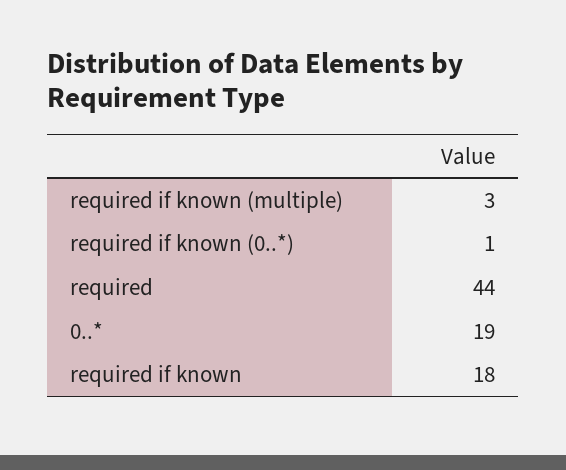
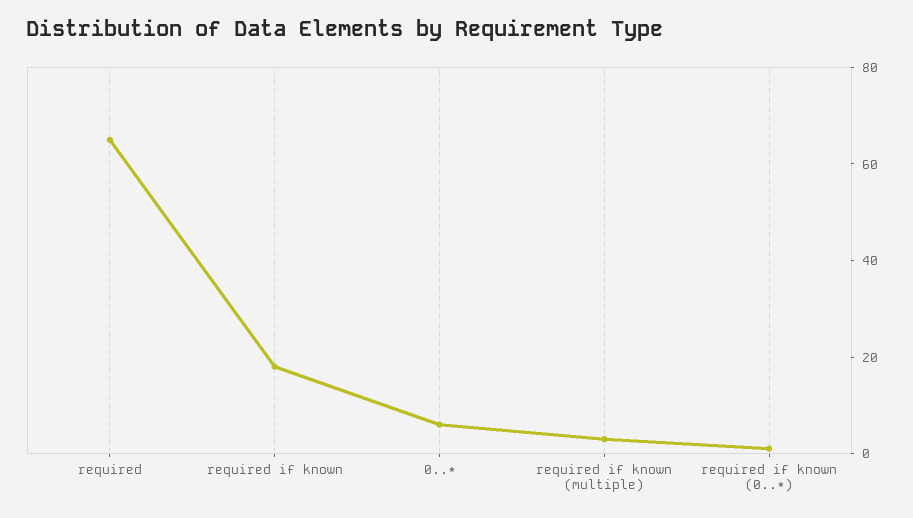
required: 44 -> 65
0..*: 19 -> 5

